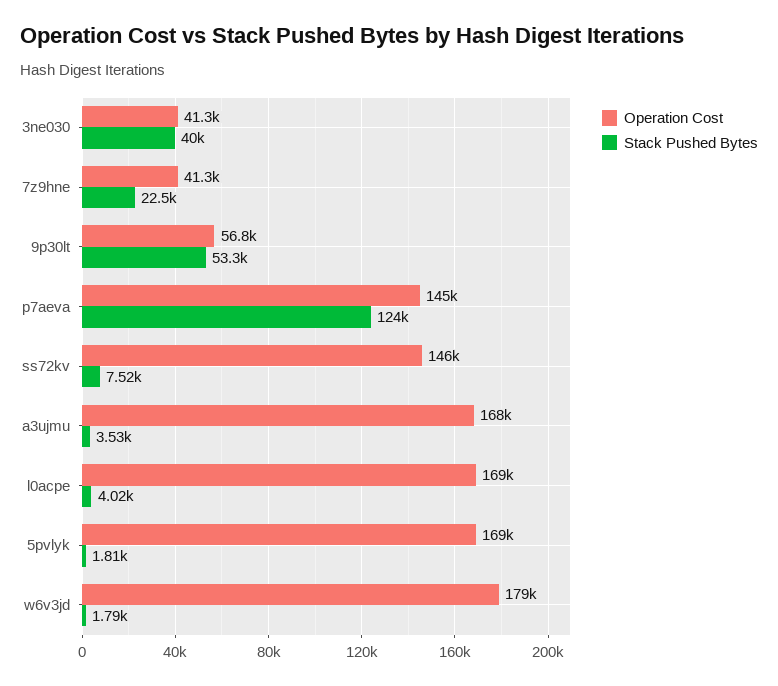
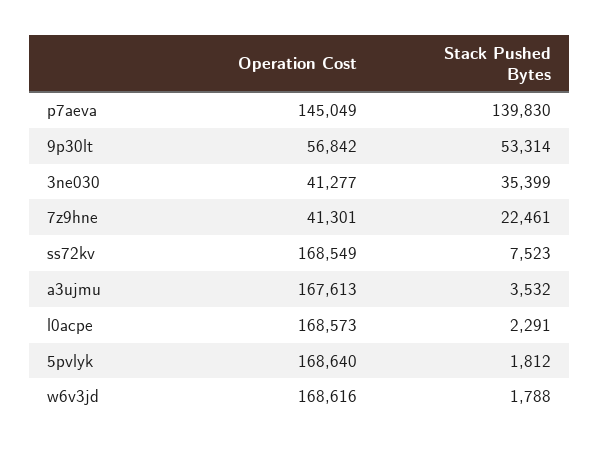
Stack Pushed Bytes, 3ne030: 40000 -> 35399
Stack Pushed Bytes, p7aeva: 124000 -> 139830
Operation Cost, ss72kv: 146000 -> 168549
Stack Pushed Bytes, l0acpe: 4020 -> 2291
Operation Cost, w6v3jd: 179000 -> 168616

